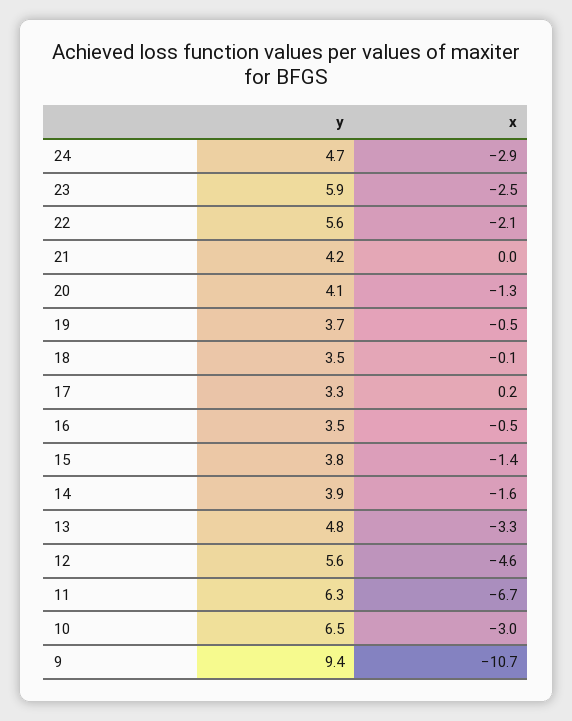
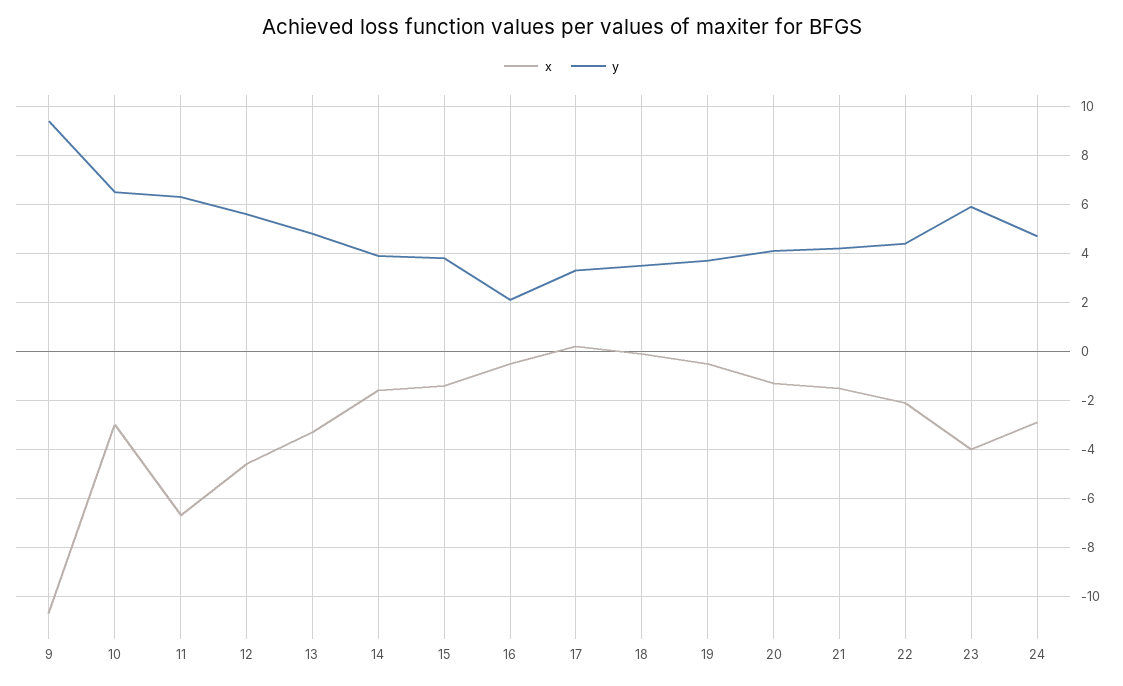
x, 23: -2.5 -> -4
y, 22: 5.6 -> 4.5
x, 21: 0 -> -1.5
y, 16: 3.5 -> 2

